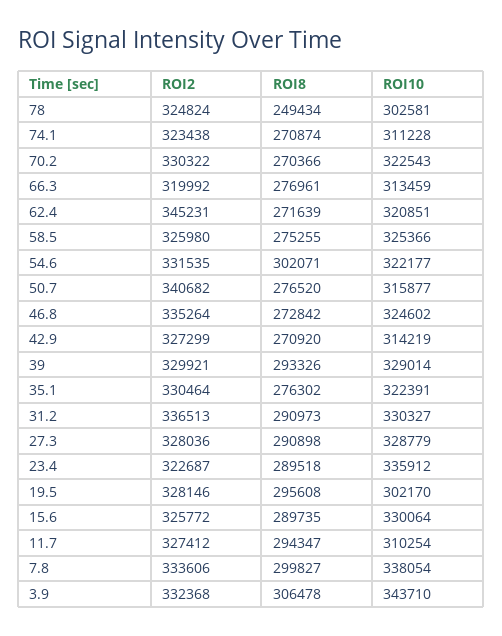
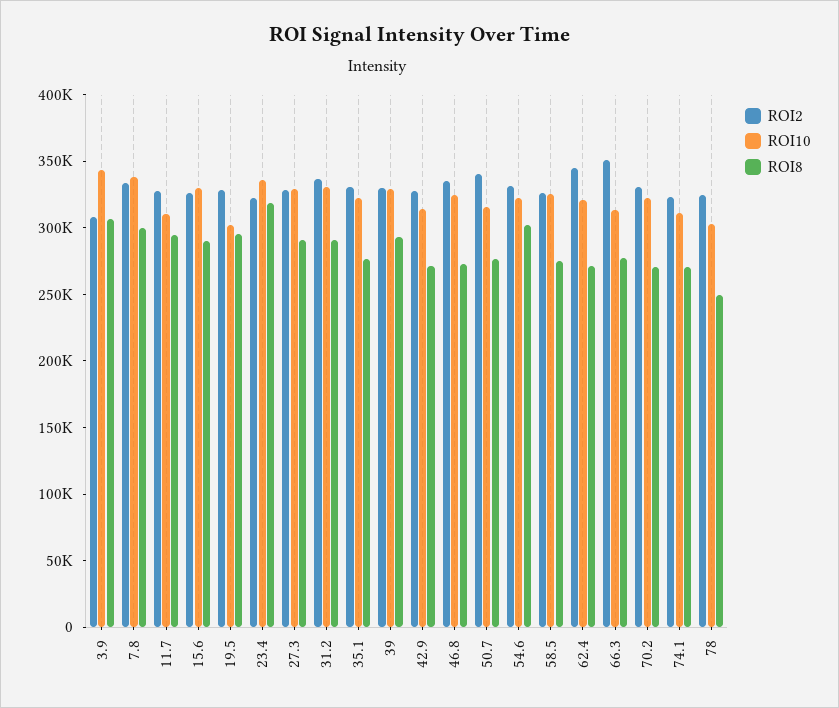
ROI2, 66.3: 319992 -> 350000
ROI8, 23.4: 289518 -> 320000
ROI2, 3.9: 332368 -> 310000

